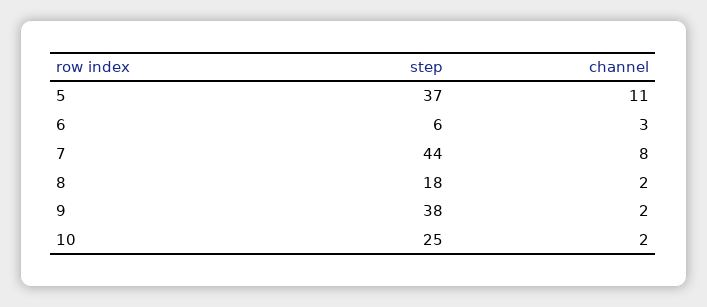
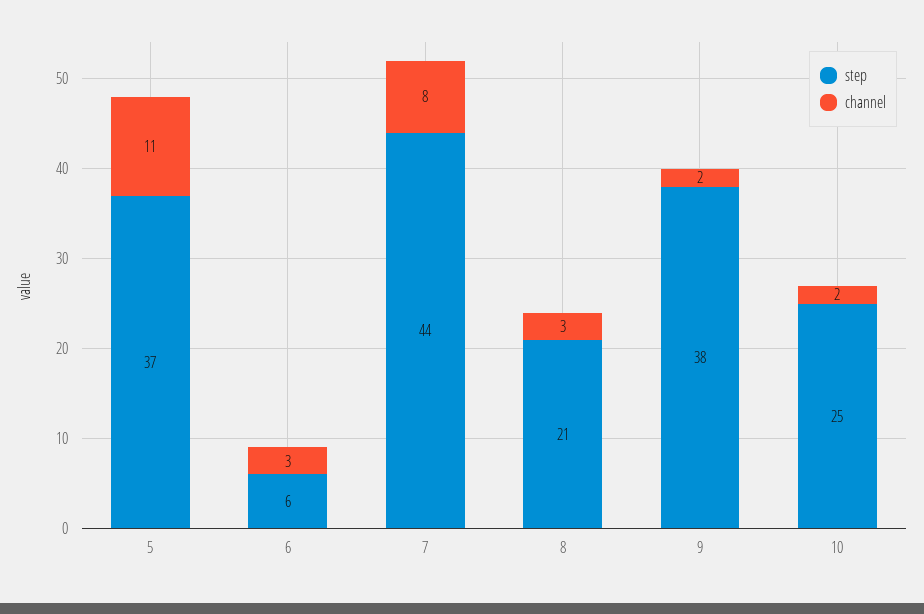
step, 8: 18 -> 21
channel, 8: 2 -> 3

